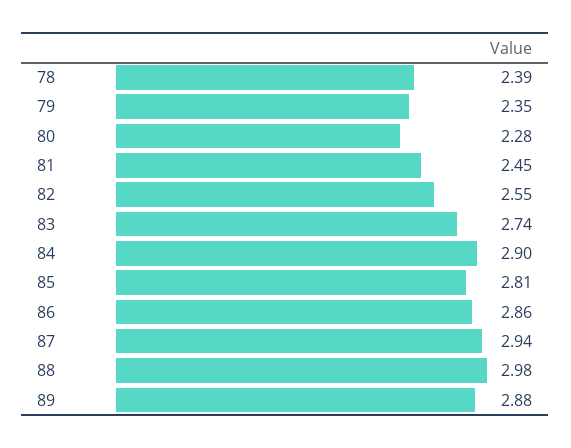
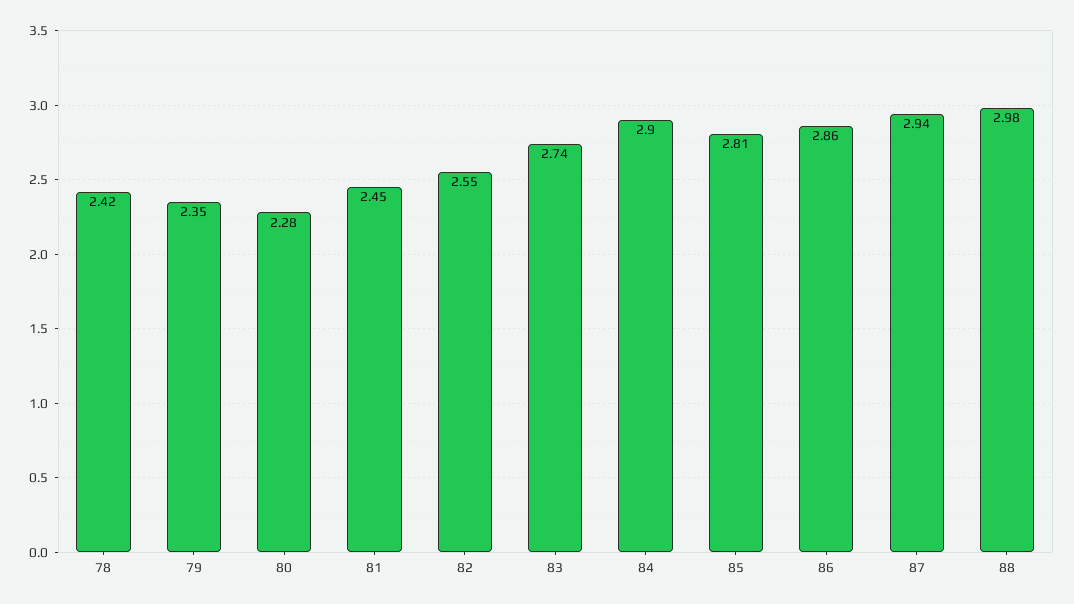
78: 2.39 -> 2.42
89: 2.88 -> none

